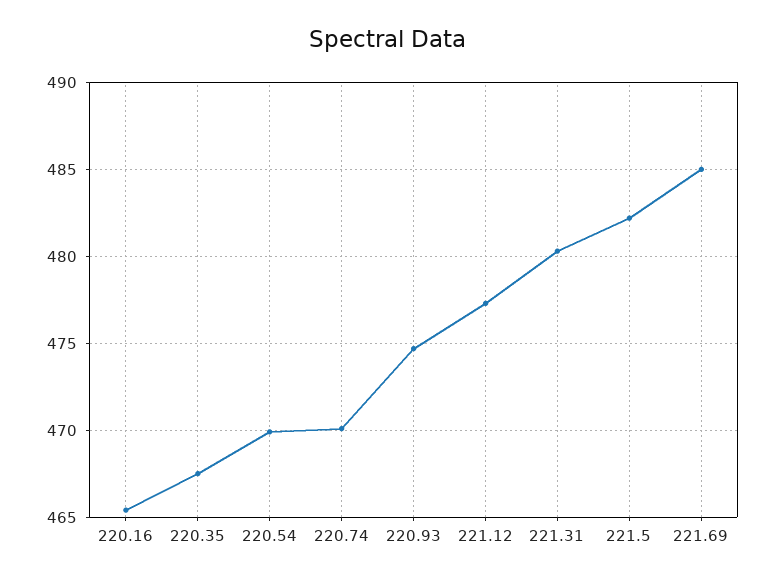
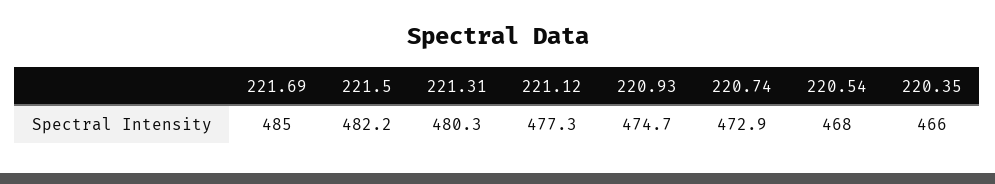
220.16: 465.5 -> none
220.35: 467.5 -> 466
220.54: 470 -> 468
220.74: 470 -> 472.9

